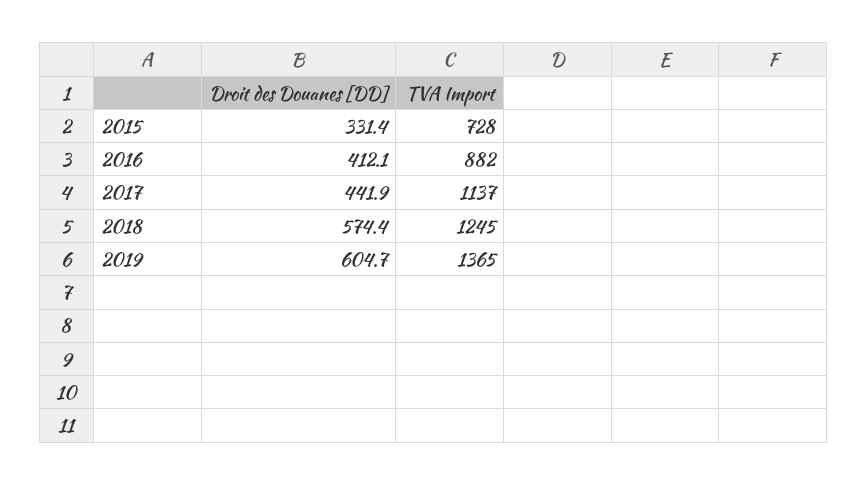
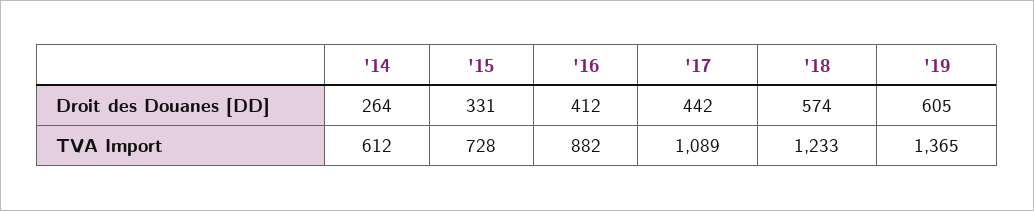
TVA Import, 2017: 1137 -> 1089
TVA Import, 2018: 1245 -> 1233
Droit des Douanes [DD], '14: none -> 264
TVA Import, '14: none -> 612

